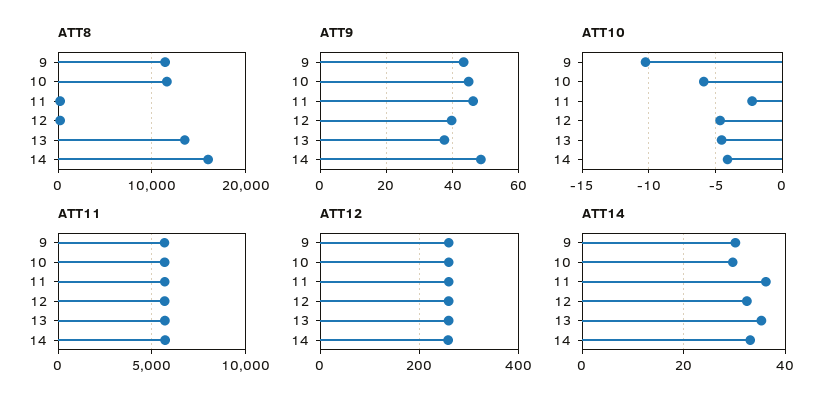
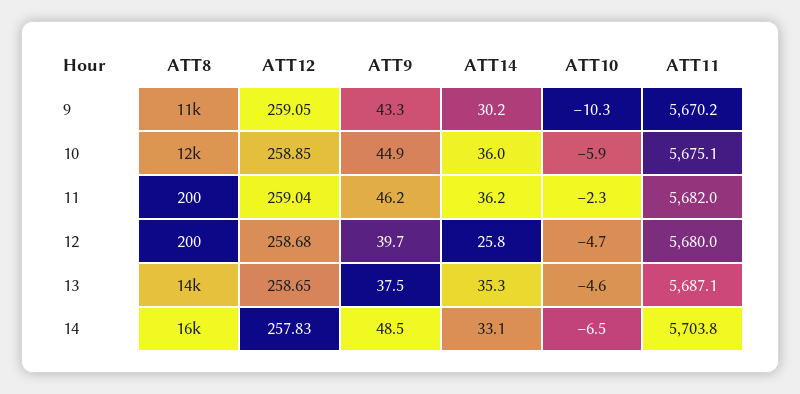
ATT10, 14: -4 -> -6.5
ATT14, 10: 30 -> 36
ATT14, 12: 32 -> 25.8

